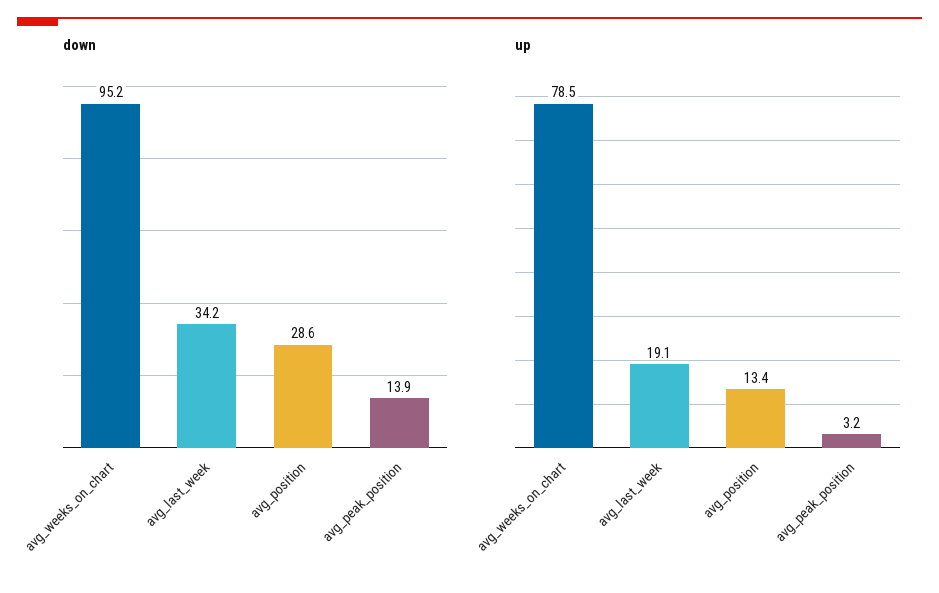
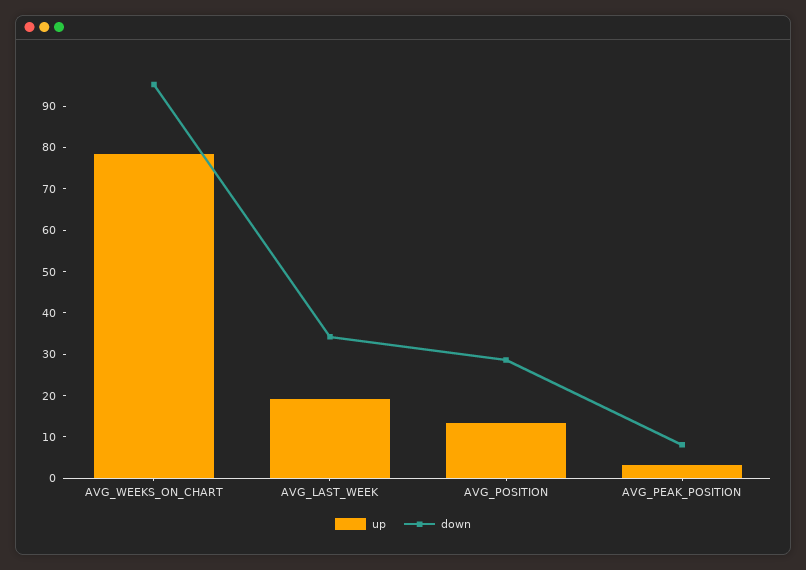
down, avg_peak_position: 13.9 -> 8

